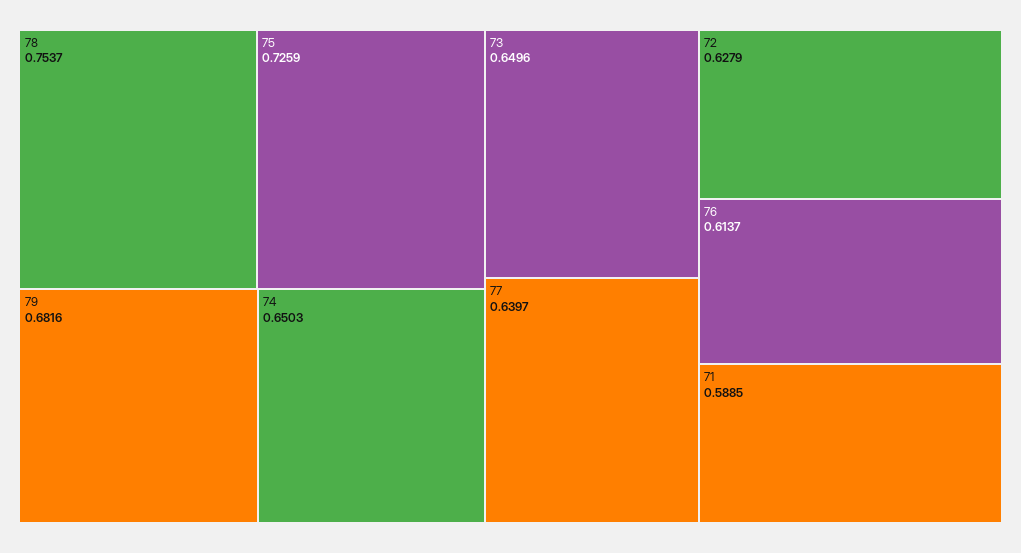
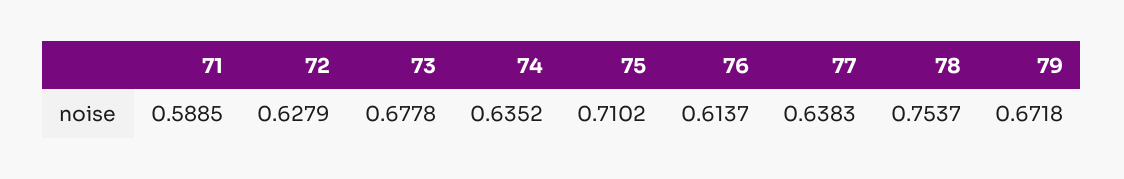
75: 0.7259 -> 0.7102
79: 0.6816 -> 0.6718
74: 0.6503 -> 0.6352
73: 0.6496 -> 0.6778
77: 0.6397 -> 0.6383

